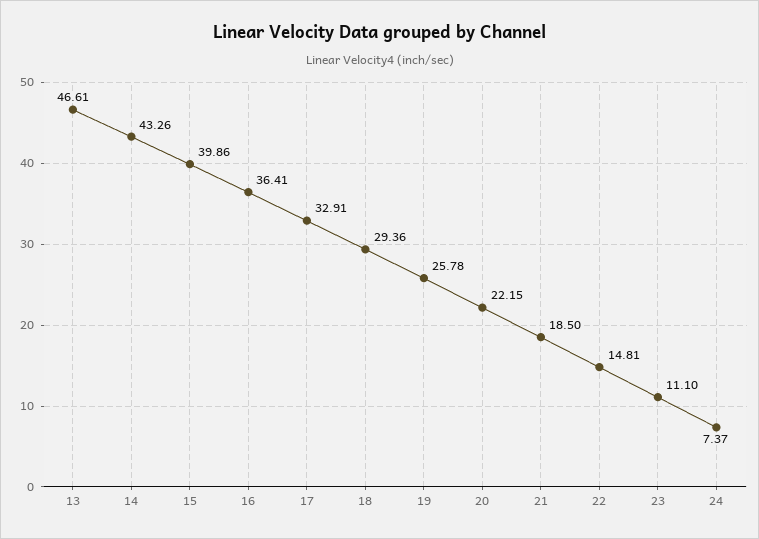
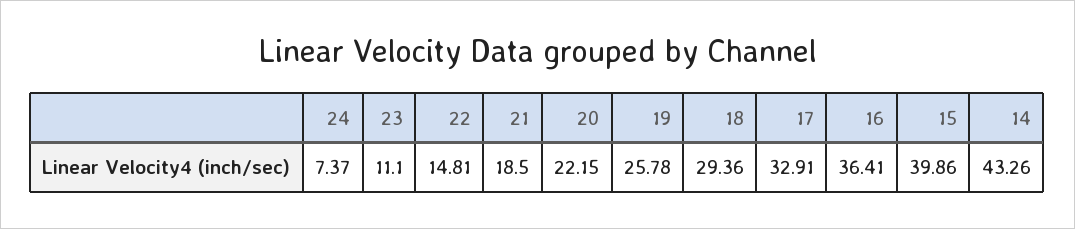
13: 46.61 -> none

